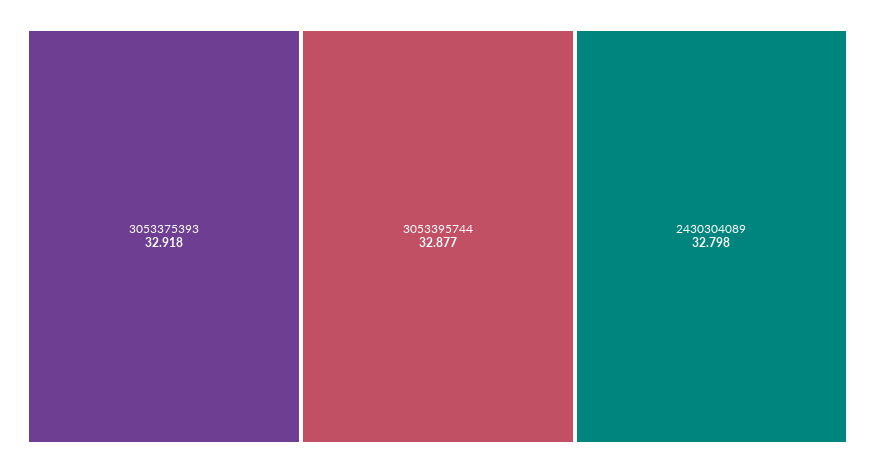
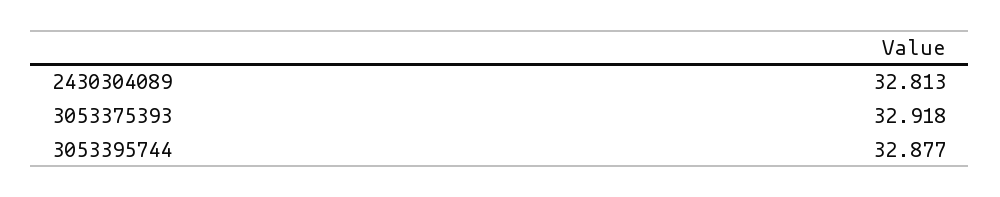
2430304089: 32.798 -> 32.813

